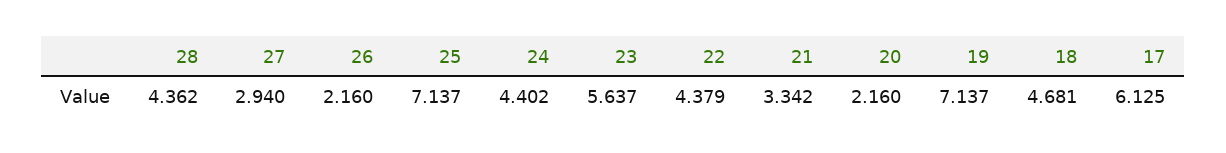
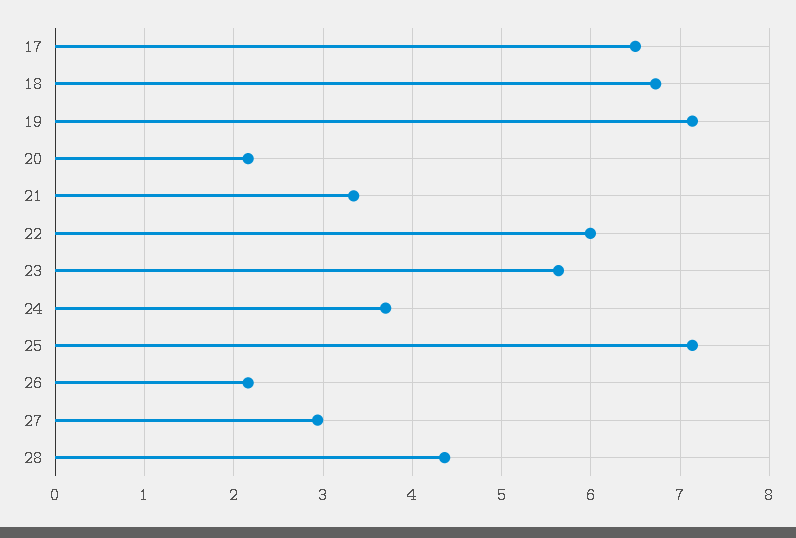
24: 4.402 -> 3.7
22: 4.379 -> 6
18: 4.681 -> 6.7
17: 6.125 -> 6.5

